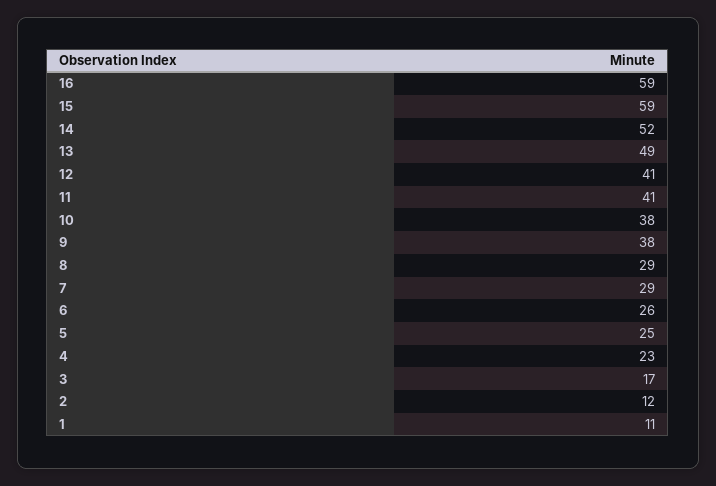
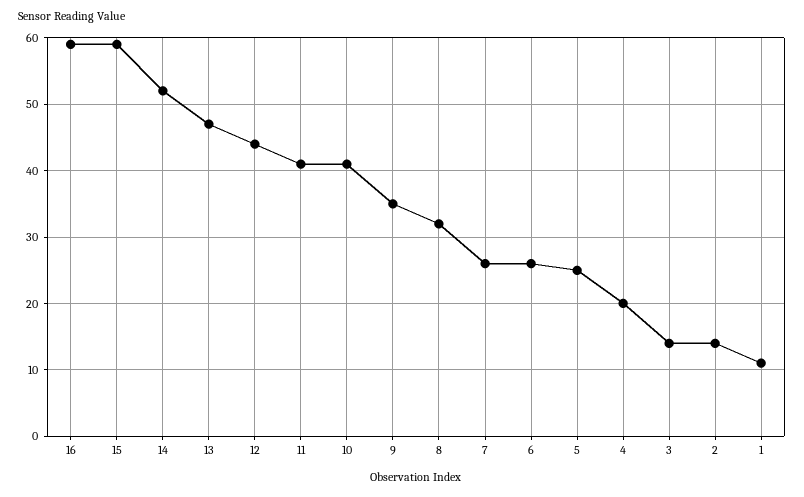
13: 49 -> 47
12: 41 -> 44
10: 38 -> 41
9: 38 -> 35
8: 29 -> 32
7: 29 -> 26
4: 23 -> 20
3: 17 -> 14
2: 12 -> 14

